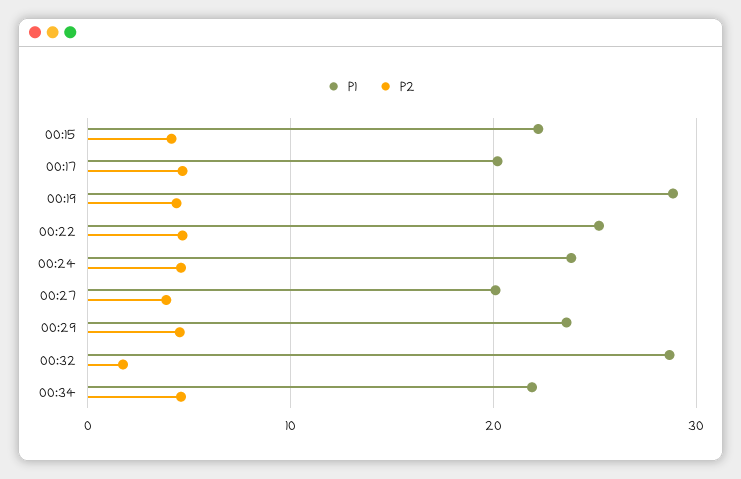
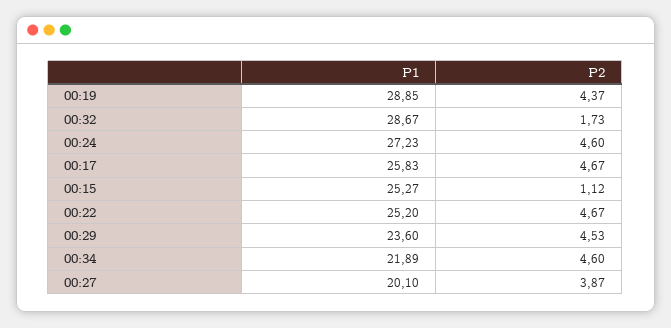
P1, 00:15: 22 -> 25.27
P2, 00:15: 4 -> 1.12
P1, 00:17: 20 -> 25.83
P1, 00:24: 24 -> 27.23

